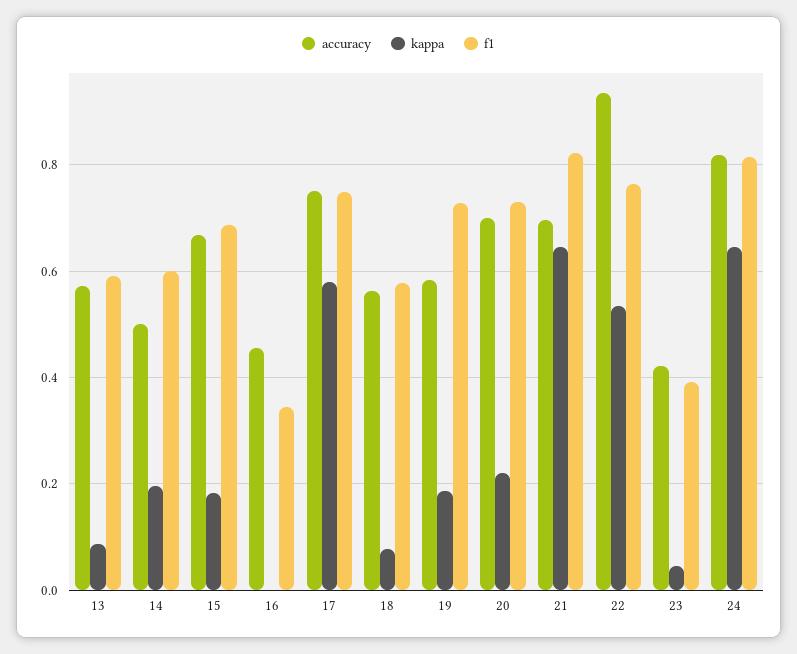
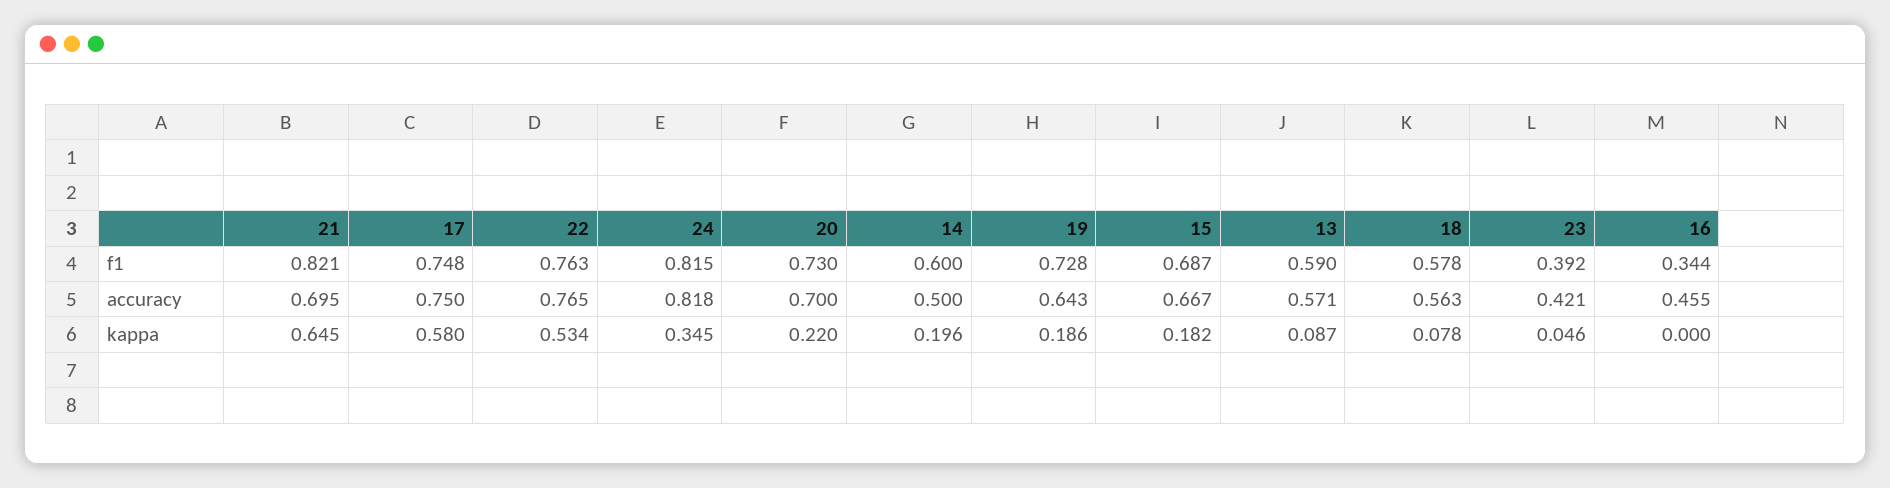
accuracy, 19: 0.58 -> 0.643
accuracy, 22: 0.94 -> 0.765
kappa, 24: 0.64 -> 0.345

